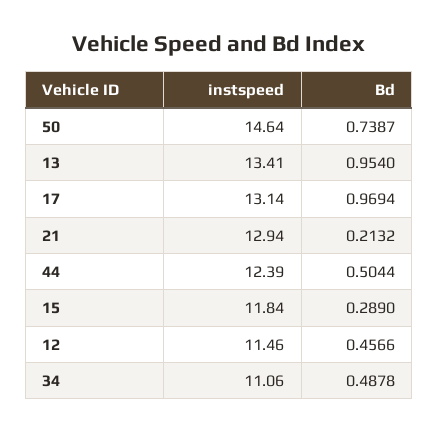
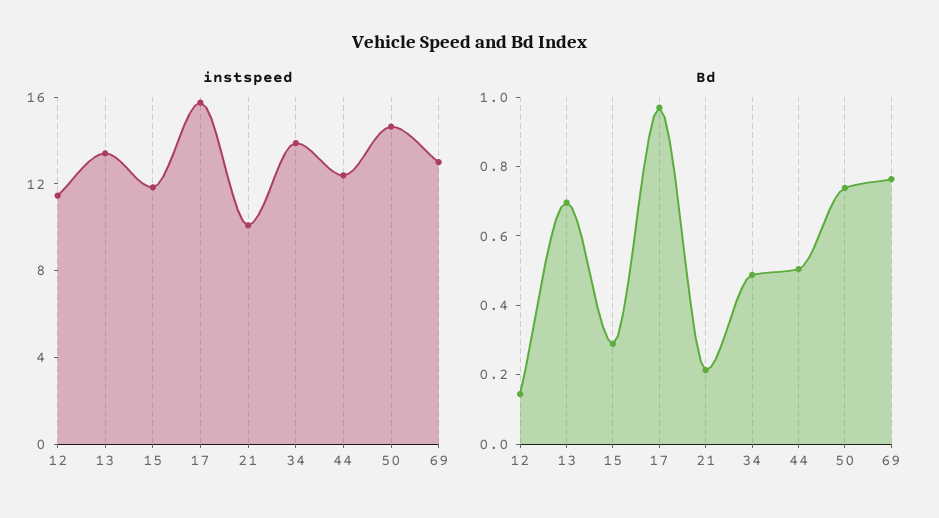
Bd, 13: 0.954 -> 0.7
instspeed, 17: 13.14 -> 16
instspeed, 21: 12.94 -> 10
Bd, 12: 0.4566 -> 0.15
instspeed, 34: 11.06 -> 14
instspeed, 69: none -> 13
Bd, 69: none -> 0.75

